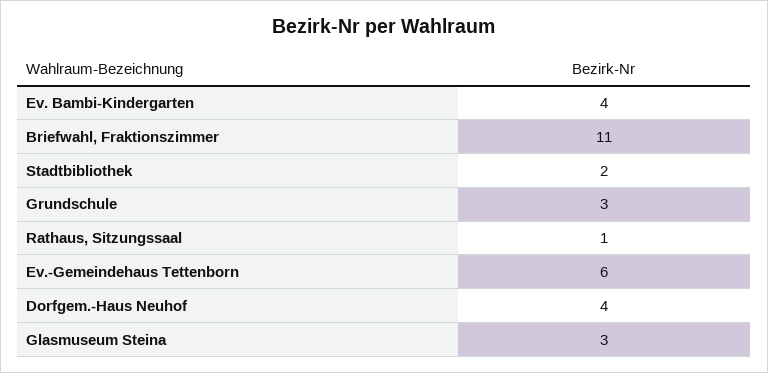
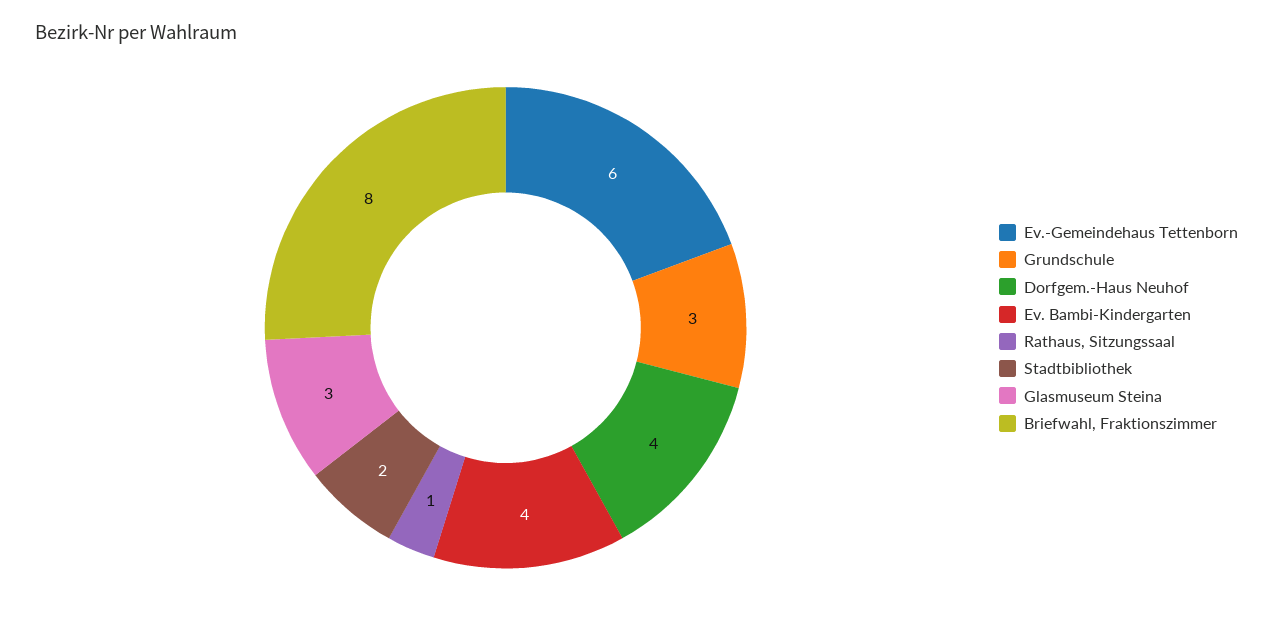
Briefwahl, Fraktionszimmer: 11 -> 8

